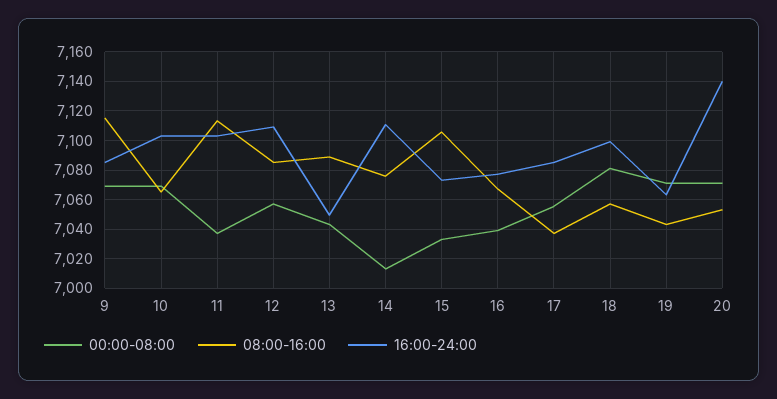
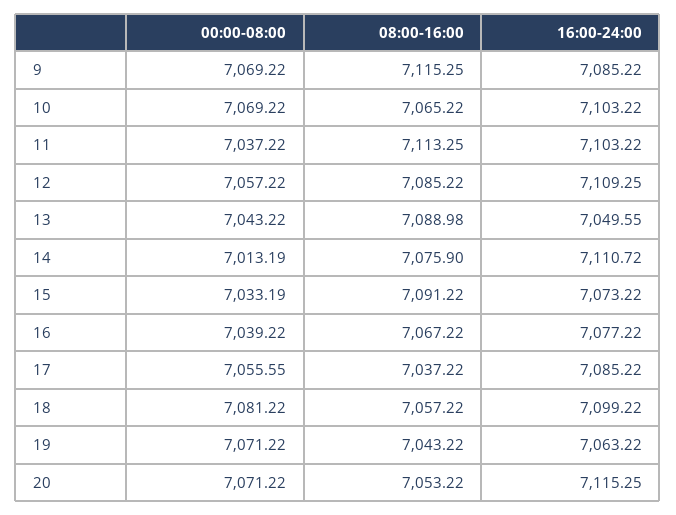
08:00-16:00, 15: 7105 -> 7091.22
16:00-24:00, 20: 7140 -> 7115.25

